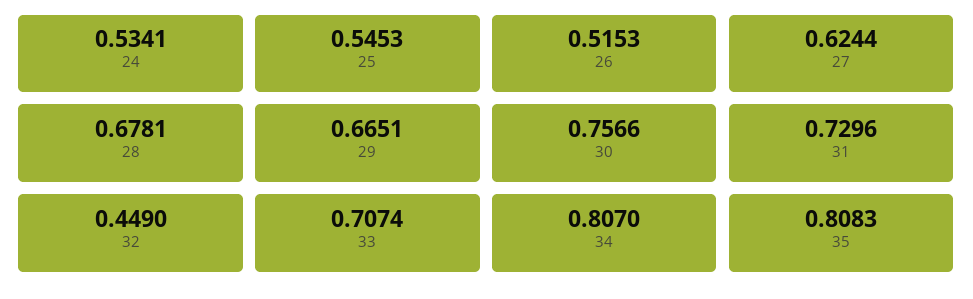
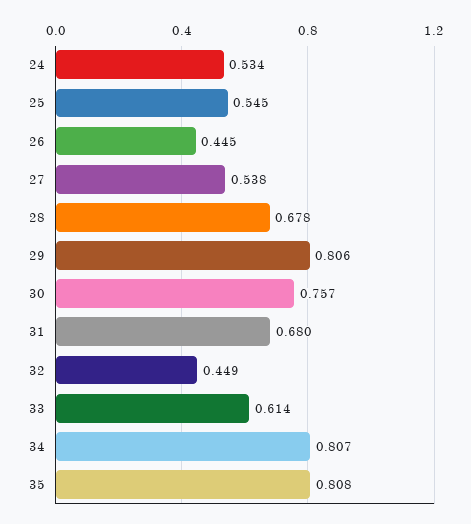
26: 0.5153 -> 0.445
27: 0.6244 -> 0.538
29: 0.6651 -> 0.806
31: 0.7296 -> 0.68
33: 0.7074 -> 0.614

